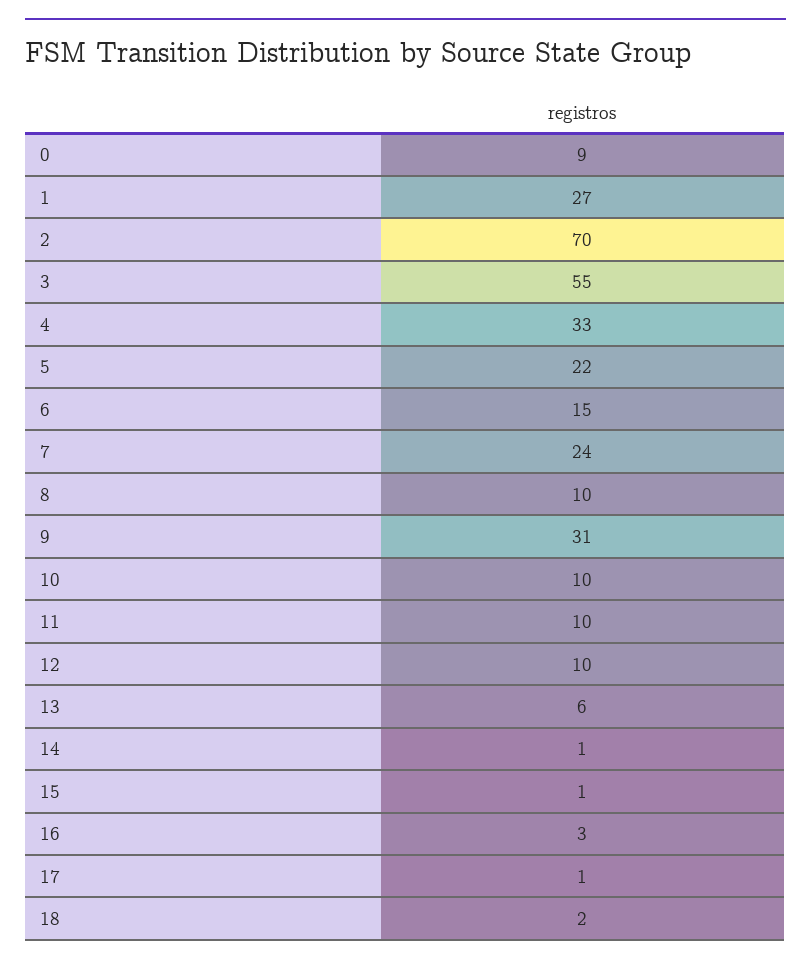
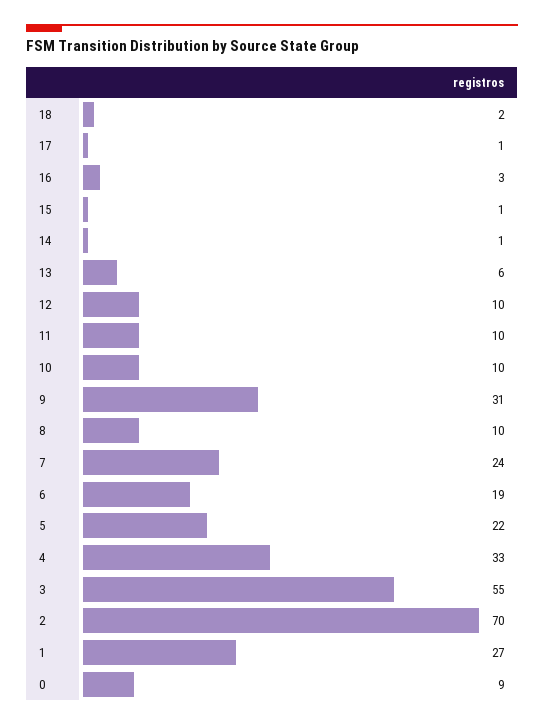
6: 15 -> 19

